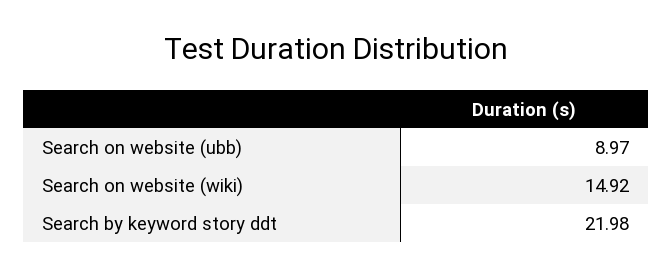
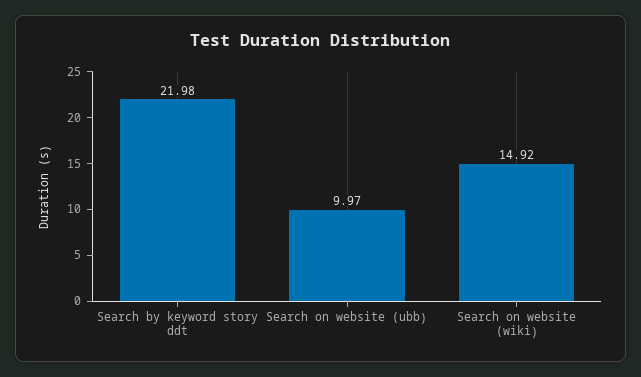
Search on website (ubb): 8.97 -> 9.97

